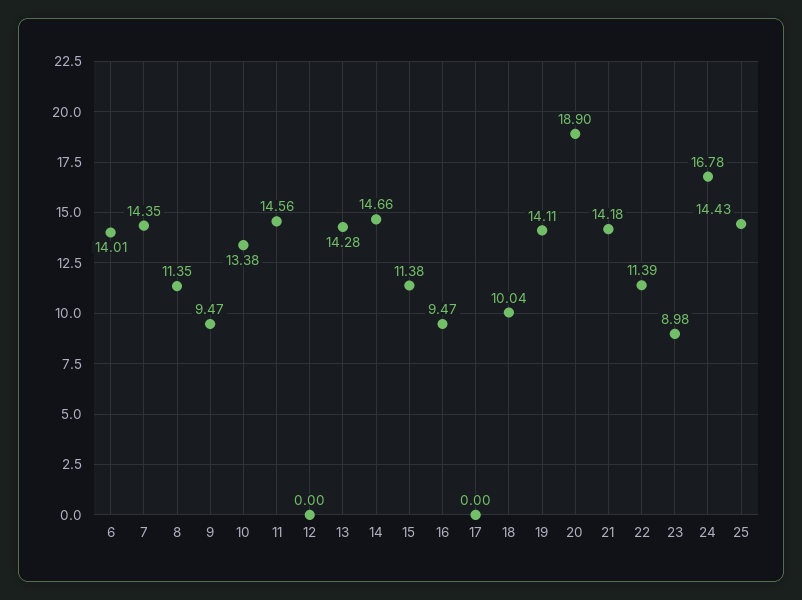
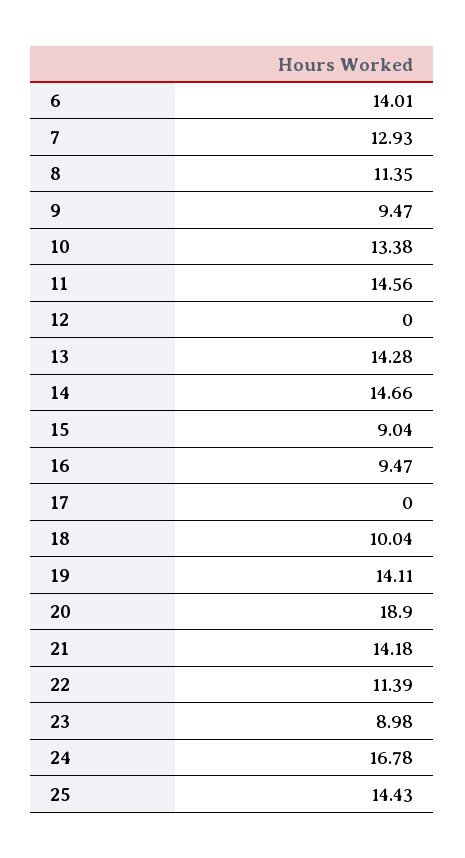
7: 14.35 -> 12.93
15: 11.38 -> 9.04

